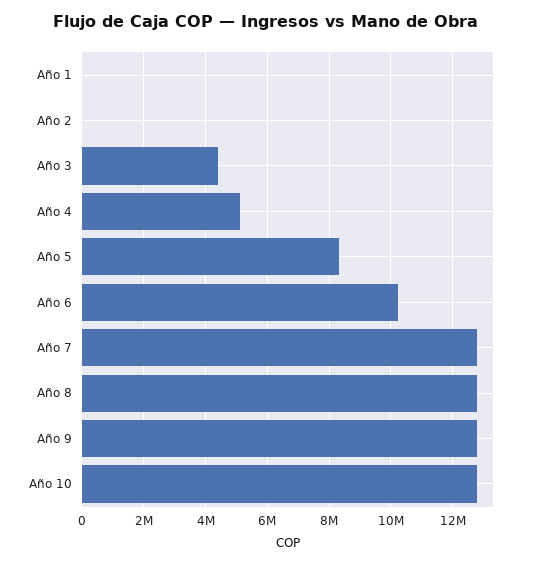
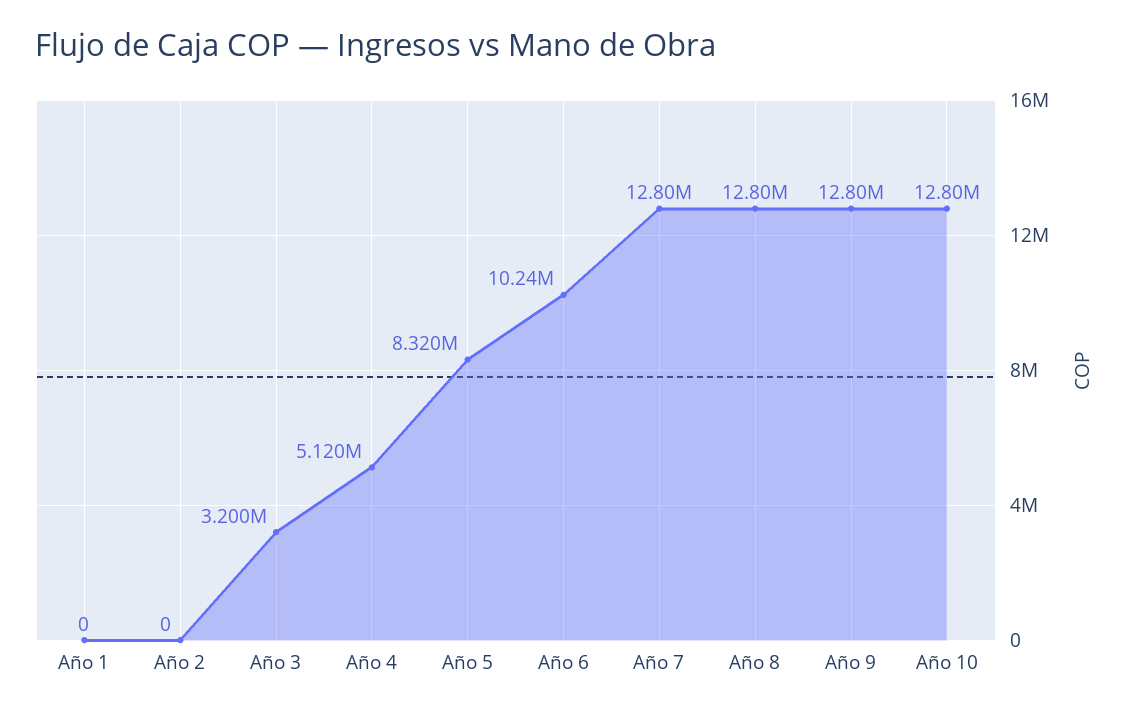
Año 3: 4400000 -> 3200000

